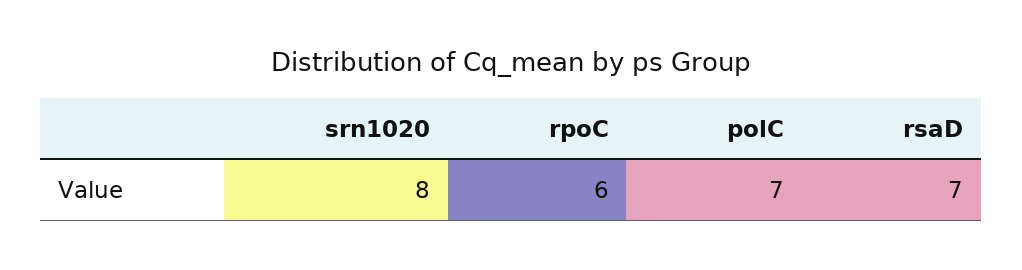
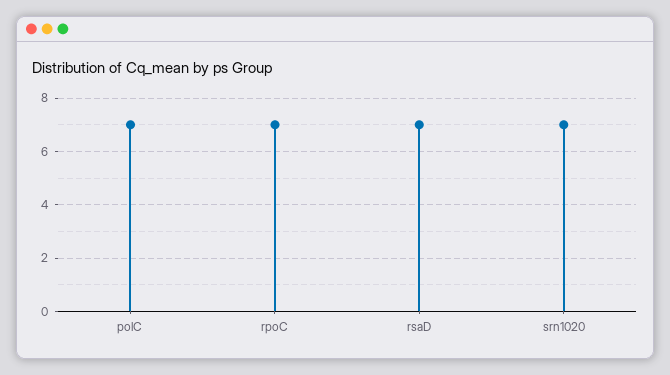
srn1020: 8 -> 7
rpoC: 6 -> 7

